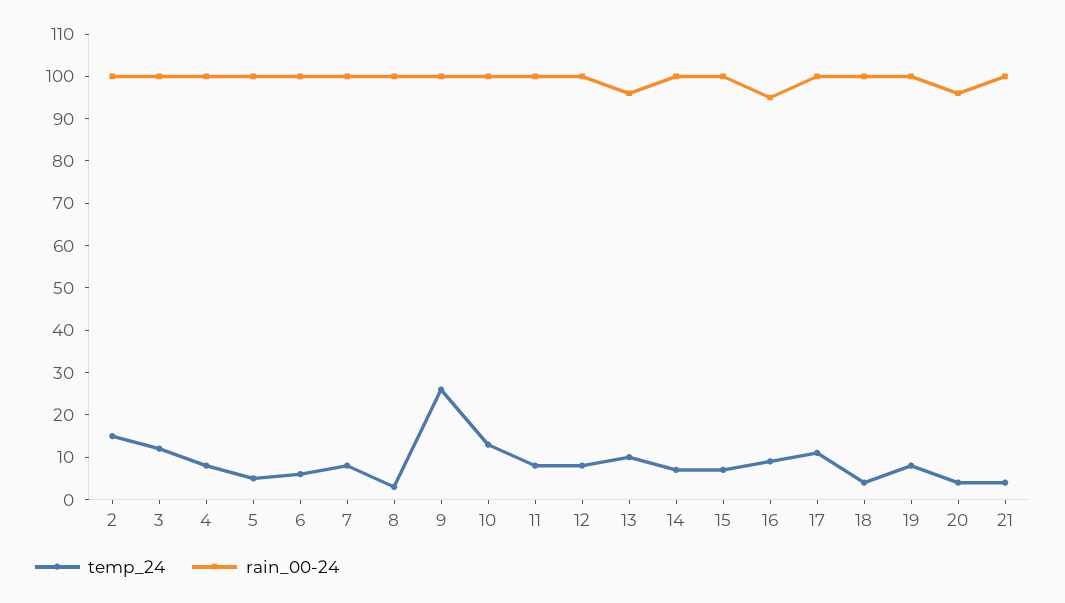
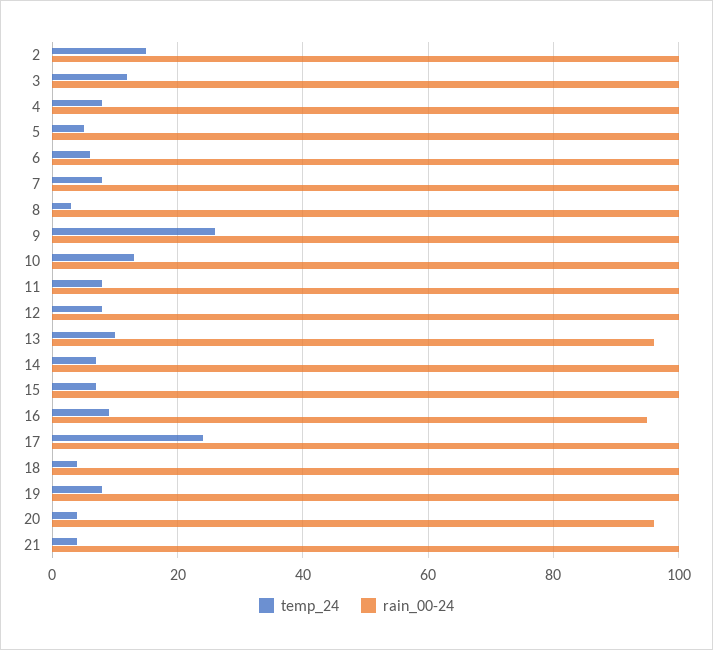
temp_24, 17: 10 -> 25

